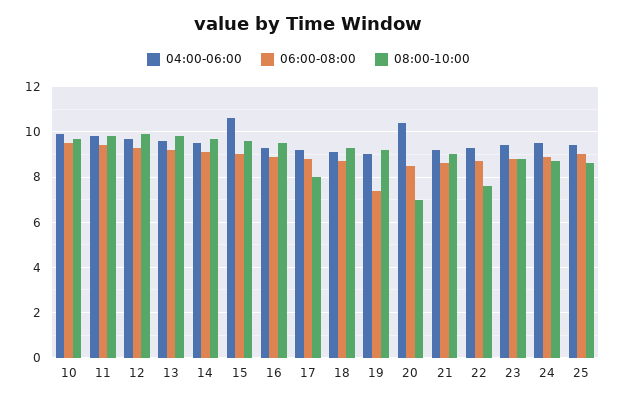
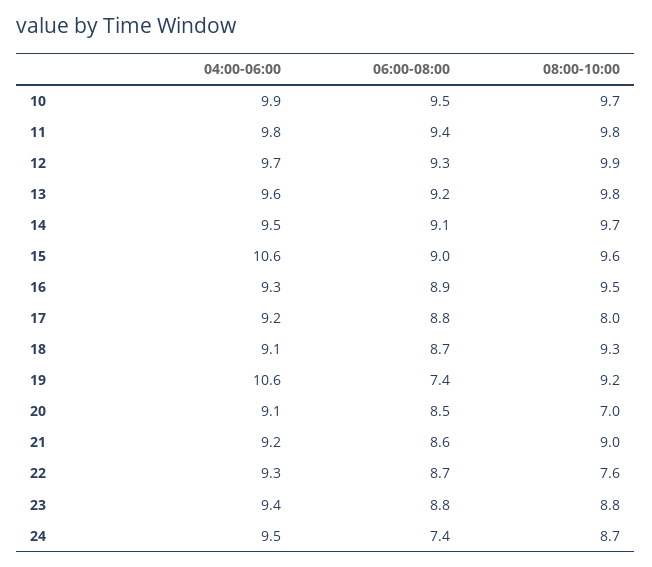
04:00-06:00, 19: 9 -> 10.6
04:00-06:00, 20: 10.5 -> 9.1
06:00-08:00, 24: 9 -> 7.4
04:00-06:00, 25: 9.5 -> none
06:00-08:00, 25: 9 -> none
08:00-10:00, 25: 8.5 -> none

